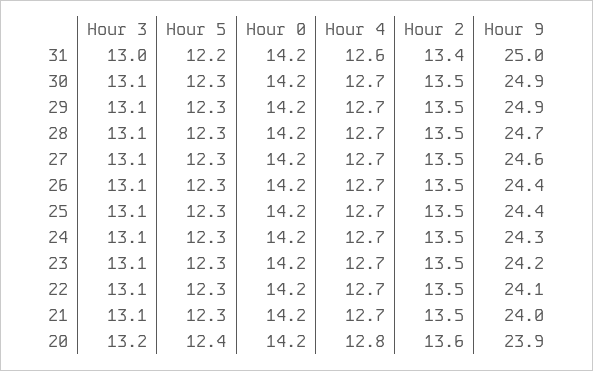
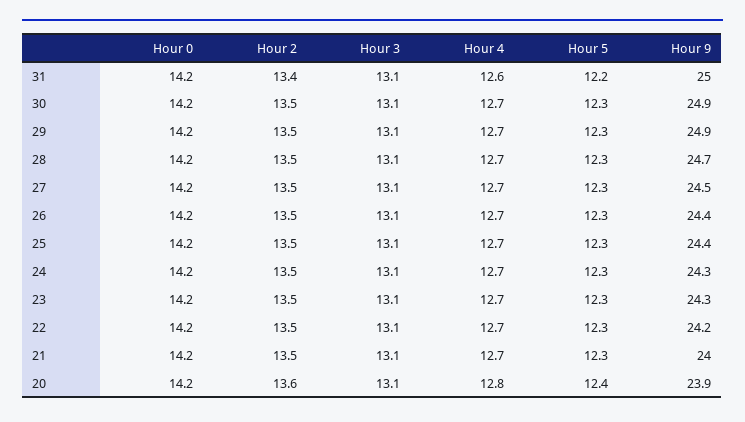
Hour 3, 31: 13 -> 13.1
Hour 9, 27: 24.6 -> 24.5
Hour 9, 23: 24.2 -> 24.3
Hour 9, 22: 24.1 -> 24.2
Hour 3, 20: 13.2 -> 13.1

